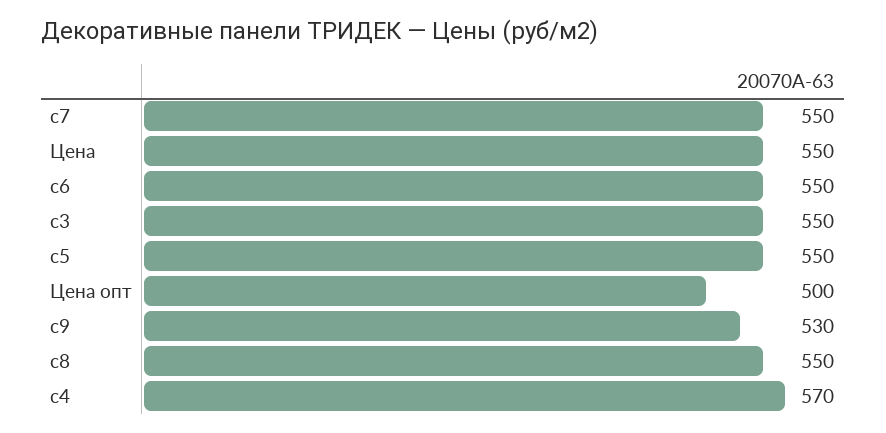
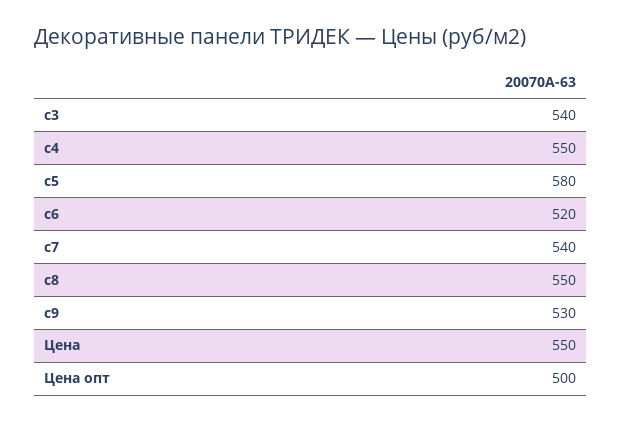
c7: 550 -> 540
c6: 550 -> 520
c3: 550 -> 540
c5: 550 -> 580
c4: 570 -> 550

